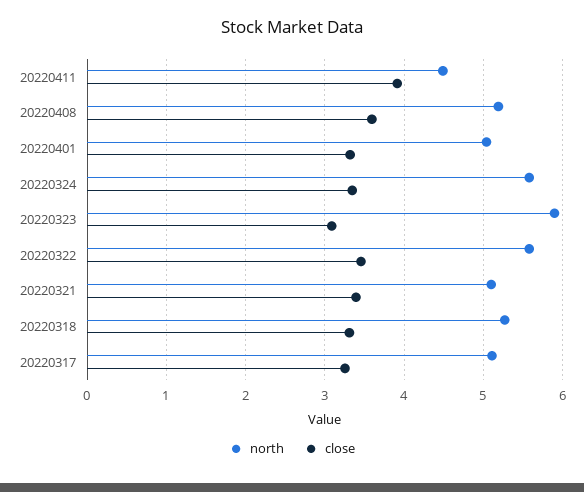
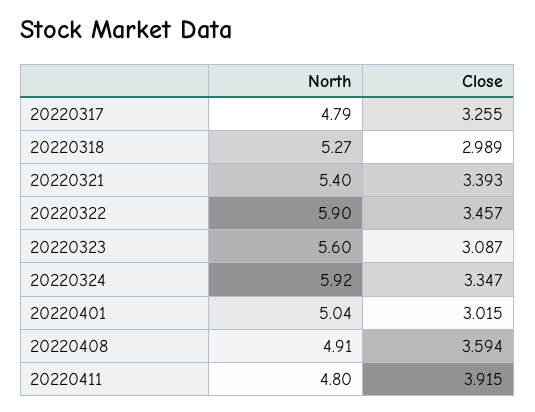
north, 20220411: 4.5 -> 4.8
north, 20220408: 5.2 -> 4.91
close, 20220401: 3.3 -> 3.015
north, 20220324: 5.6 -> 5.92
north, 20220323: 5.9 -> 5.6
north, 20220322: 5.6 -> 5.9
north, 20220321: 5.1 -> 5.4
close, 20220318: 3.3 -> 2.989
north, 20220317: 5.1 -> 4.79

